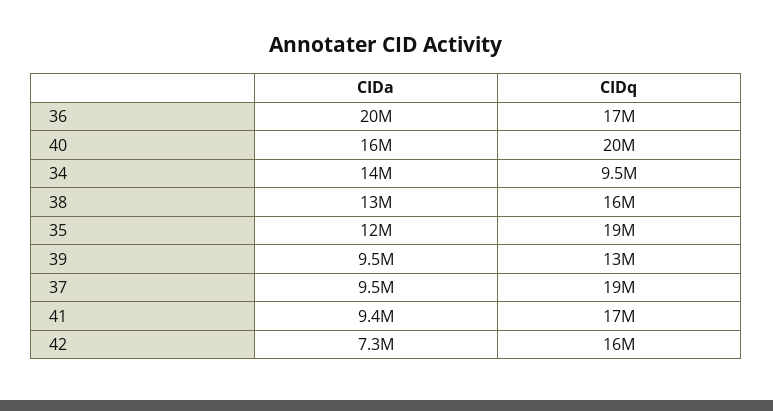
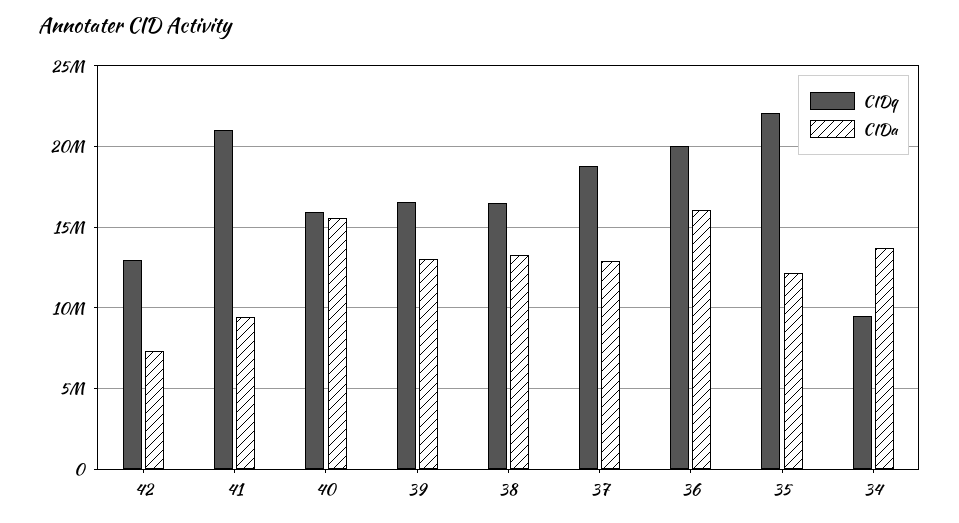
CIDa, 36: 20000000 -> 16000000
CIDq, 36: 17000000 -> 20000000
CIDq, 40: 20000000 -> 16000000
CIDq, 35: 19000000 -> 22000000
CIDa, 39: 9500000 -> 13000000
CIDq, 39: 13000000 -> 16500000
CIDa, 37: 9500000 -> 13000000
CIDq, 41: 17000000 -> 21000000
CIDq, 42: 16000000 -> 13000000

